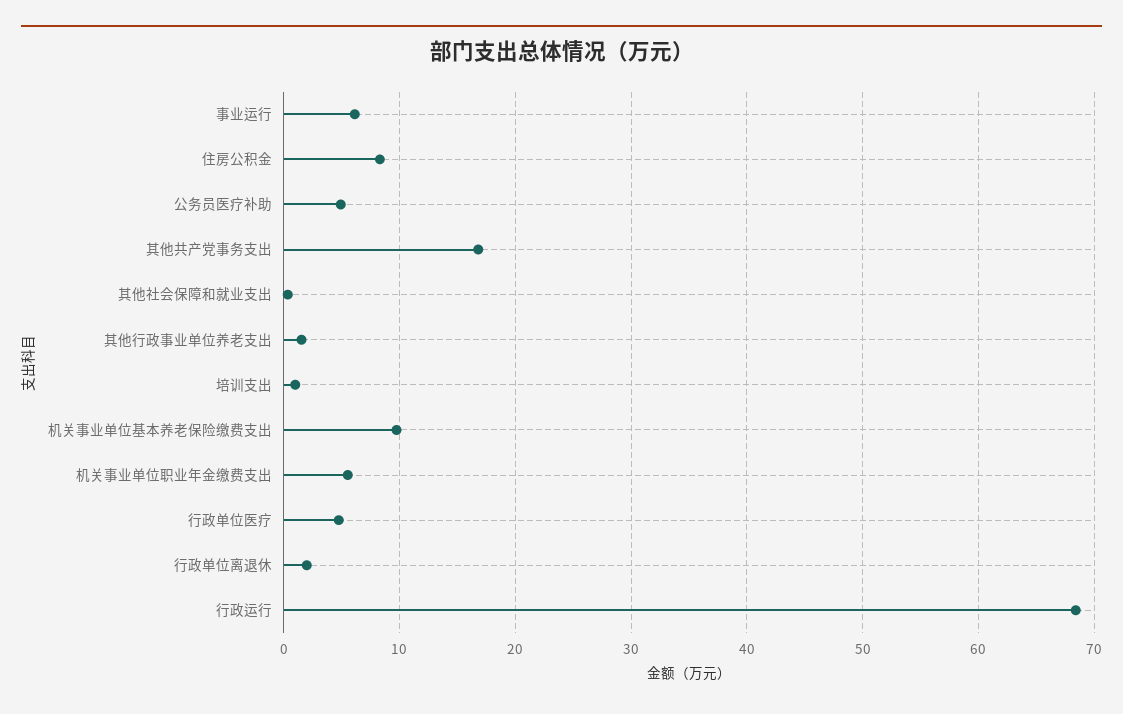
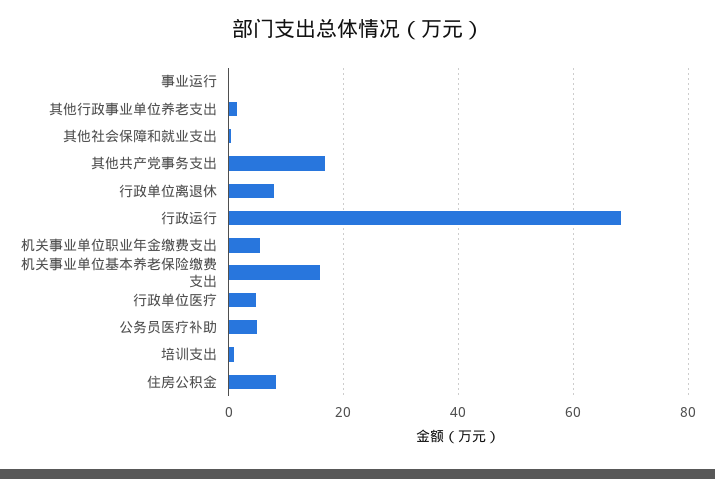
事业运行: 6 -> 0
机关事业单位基本养老保险缴费支出: 10 -> 16
行政单位离退休: 2 -> 8

